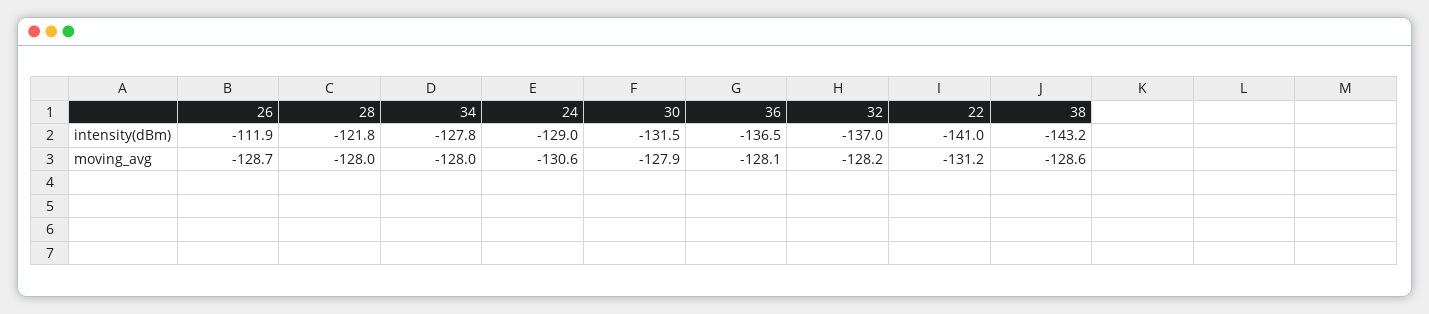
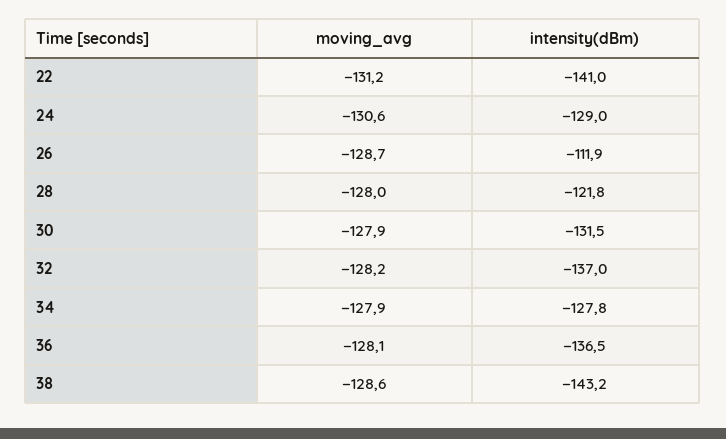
34, moving_avg: -128 -> -127.9

